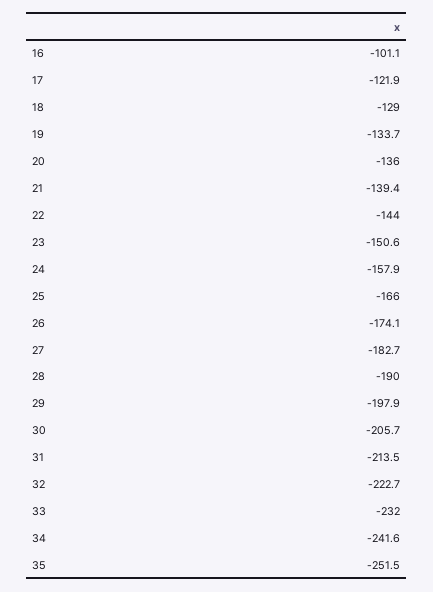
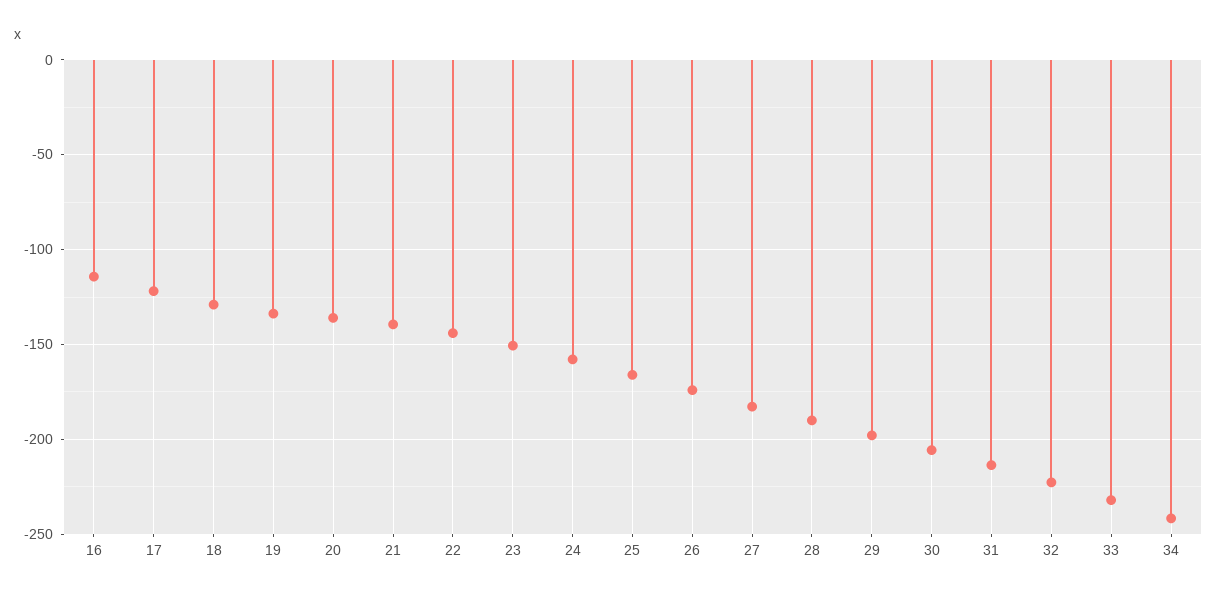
16: -101.1 -> -115
35: -251.5 -> none

